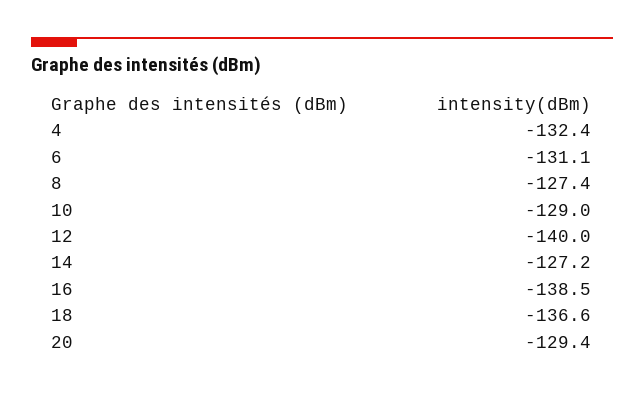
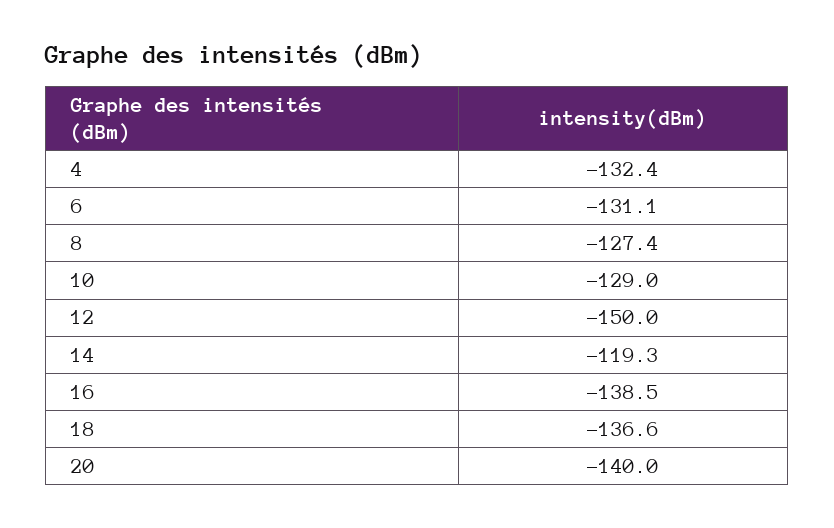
12: -140 -> -150
14: -127.2 -> -119.3
20: -129.4 -> -140

